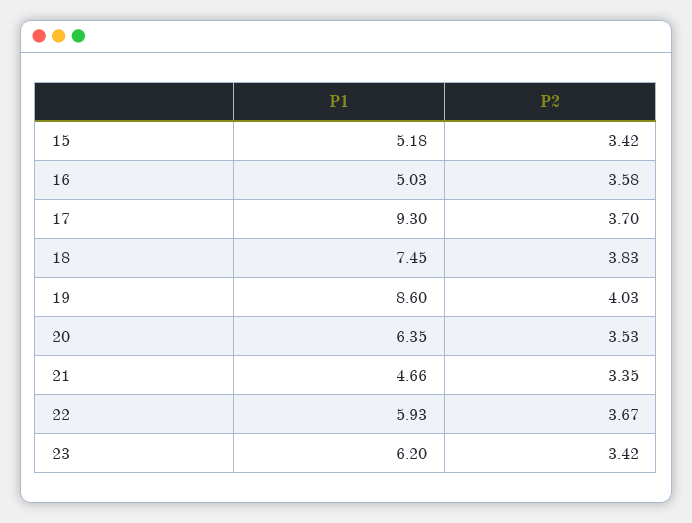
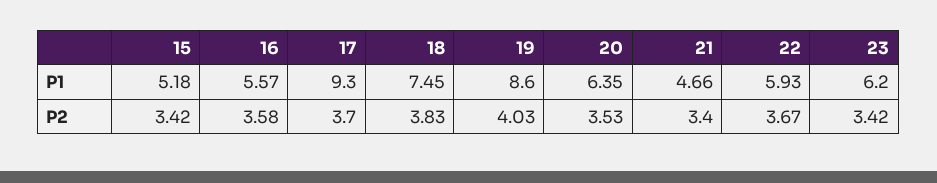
P1, 16: 5.03 -> 5.57
P2, 21: 3.35 -> 3.4

